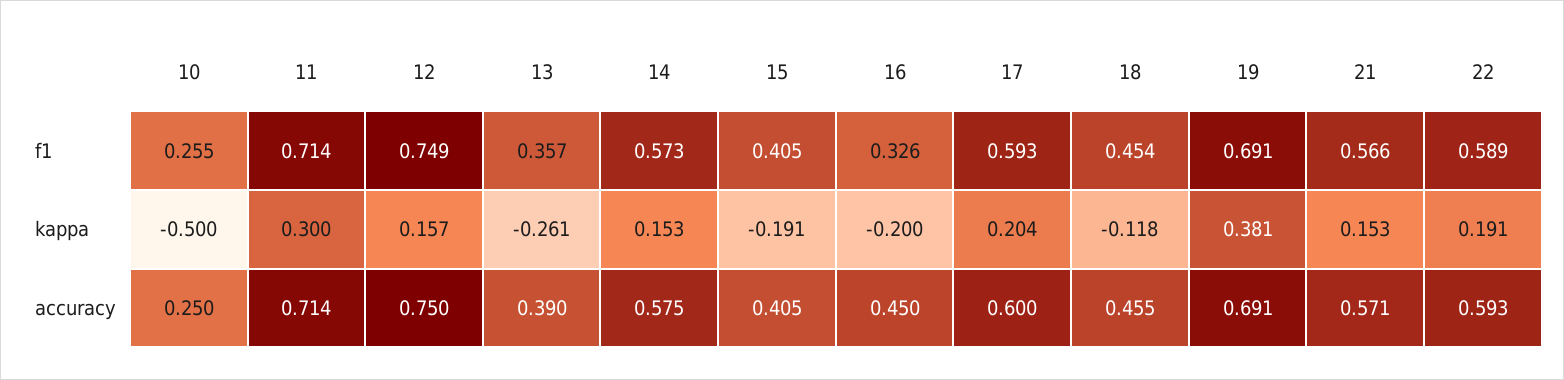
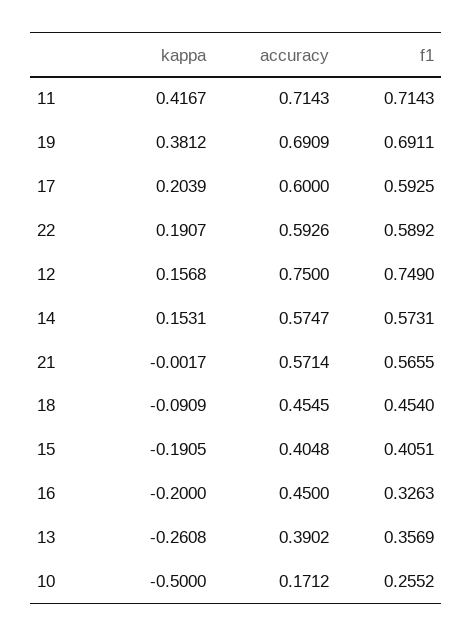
11, kappa: 0.3 -> 0.4167
18, kappa: -0.118 -> -0.0909
21, kappa: 0.153 -> -0.0017
10, accuracy: 0.25 -> 0.1712

